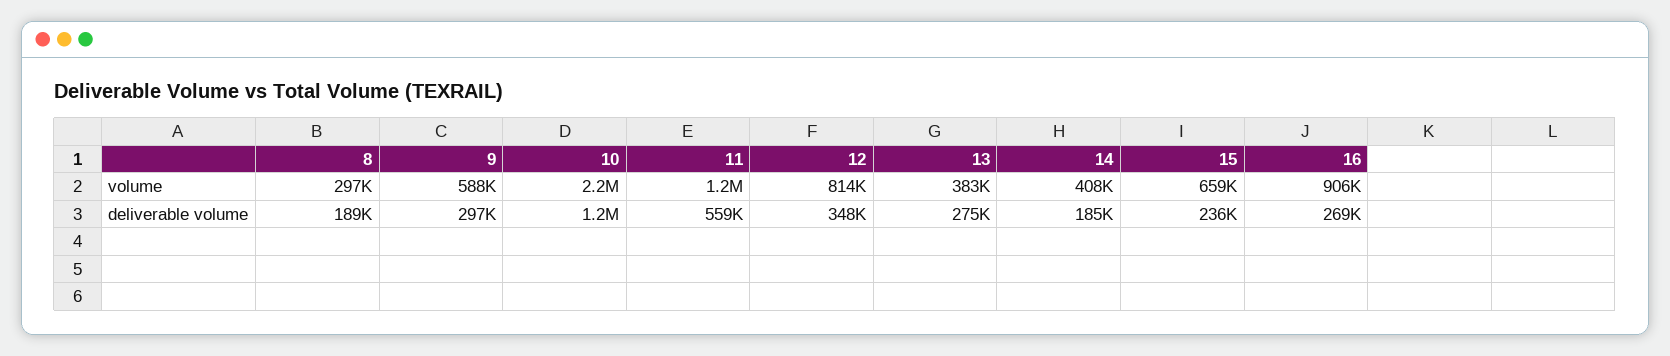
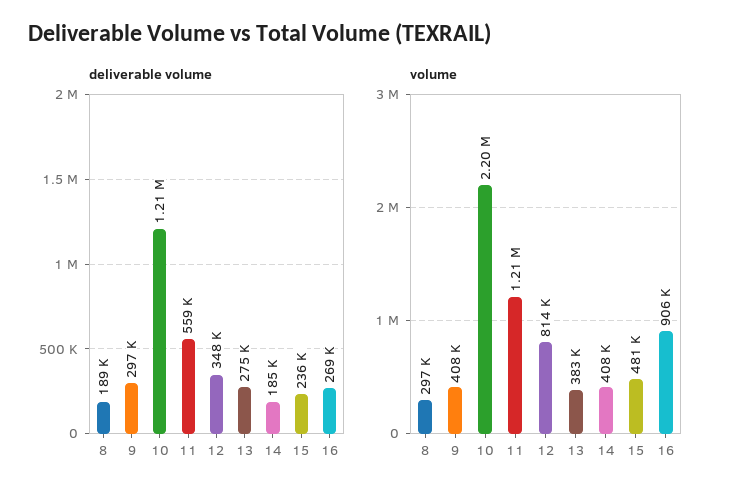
volume, 9: 588000 -> 408000
volume, 15: 659000 -> 481000

